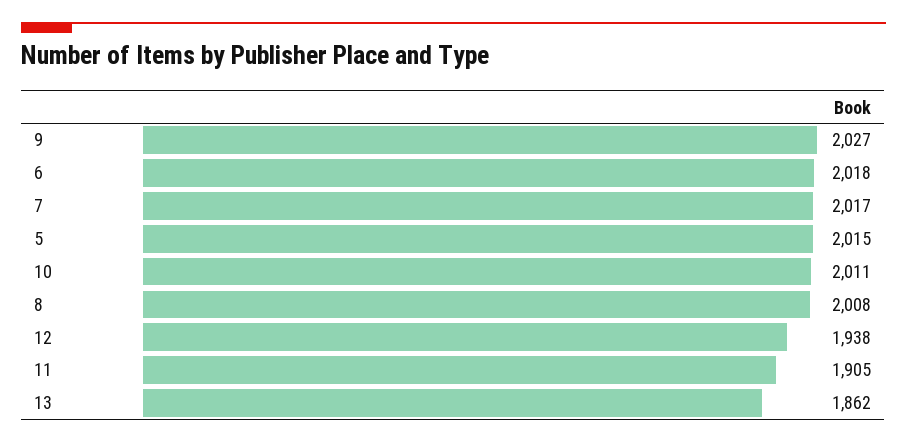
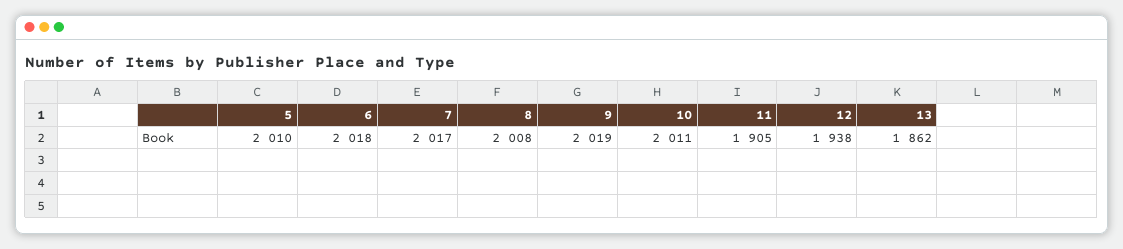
9: 2027 -> 2019
5: 2015 -> 2010

